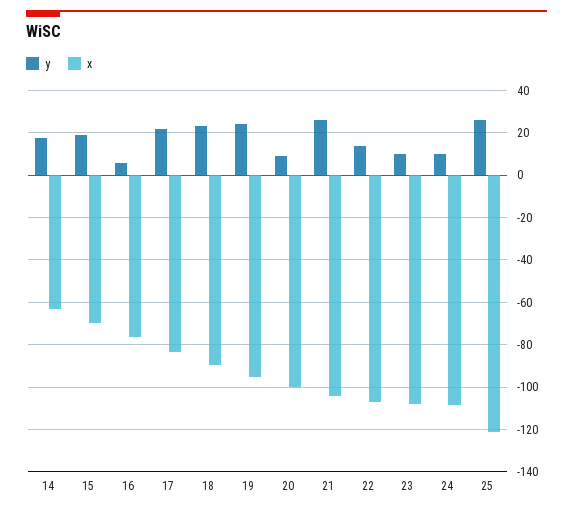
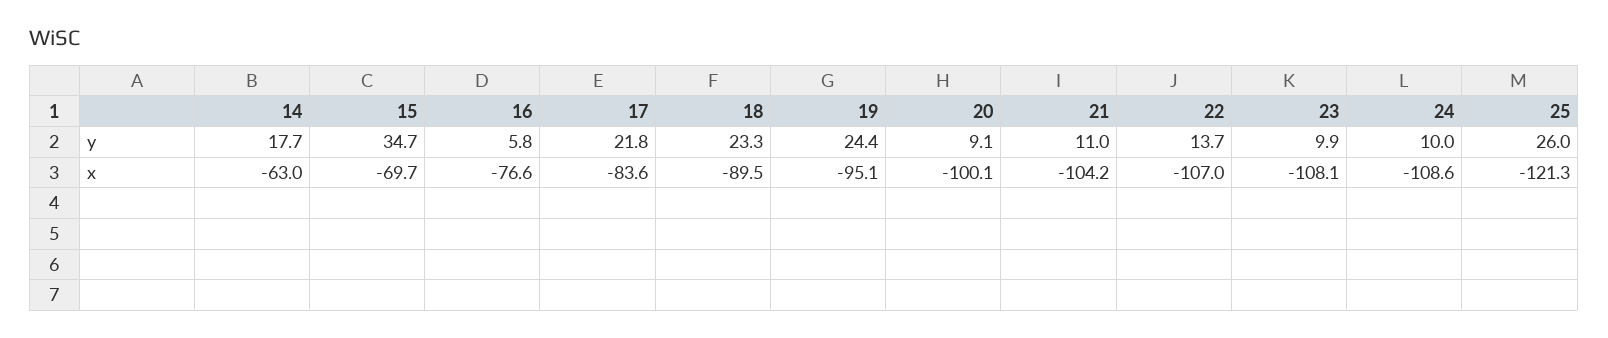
y, 15: 20 -> 34.7
y, 21: 25 -> 11

